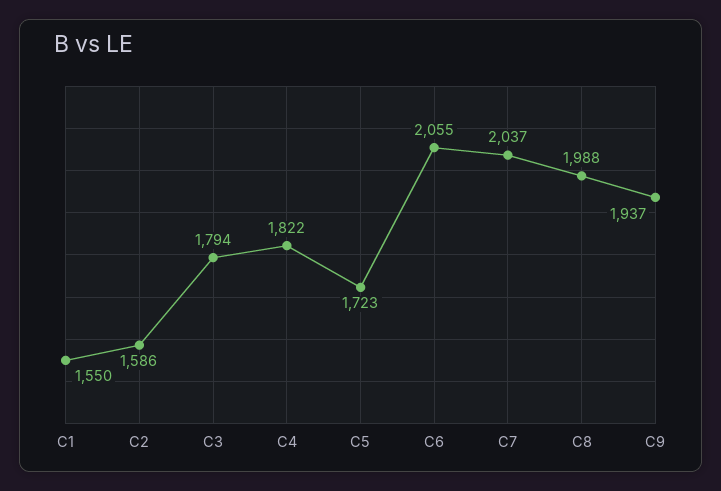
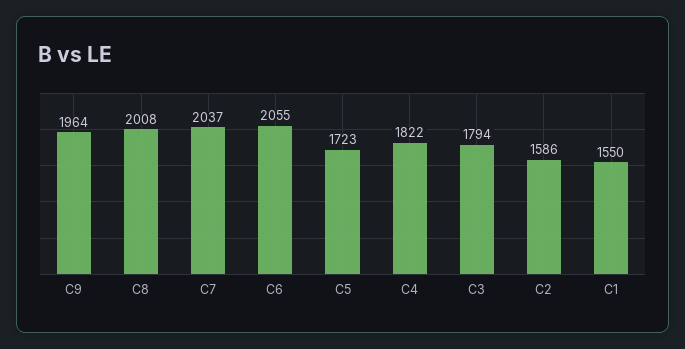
C8: 1988 -> 2008
C9: 1937 -> 1964

